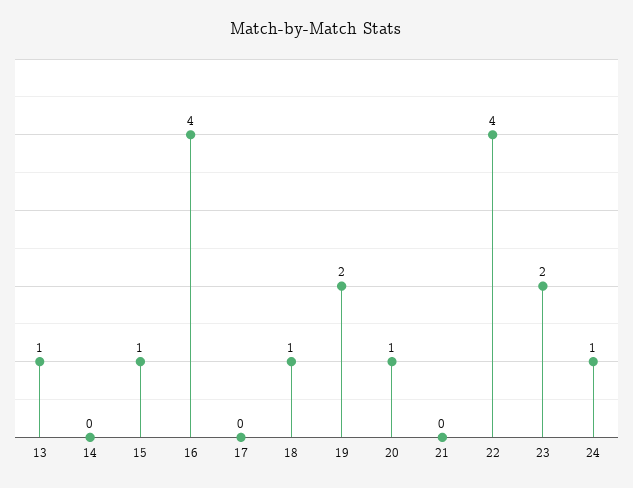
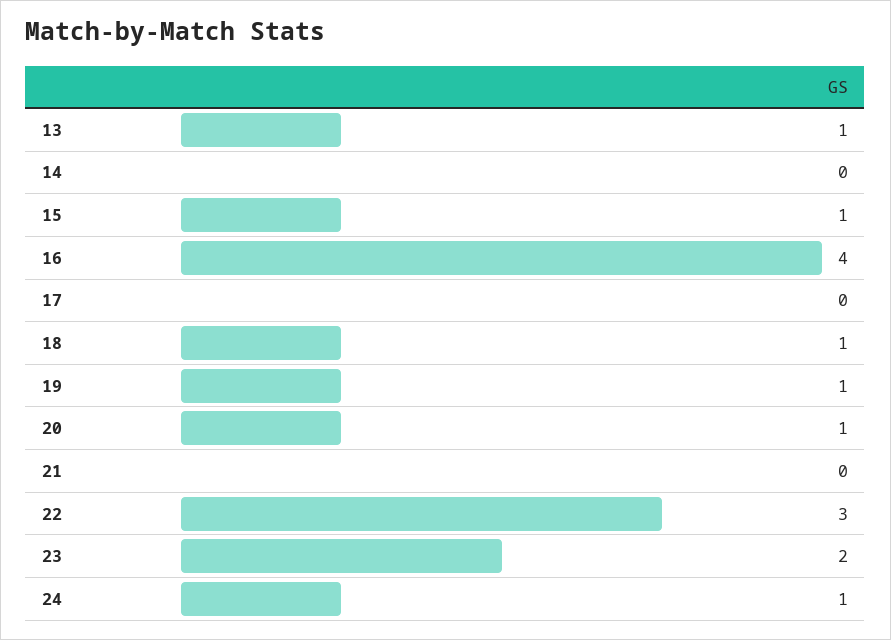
19: 2 -> 1
22: 4 -> 3

